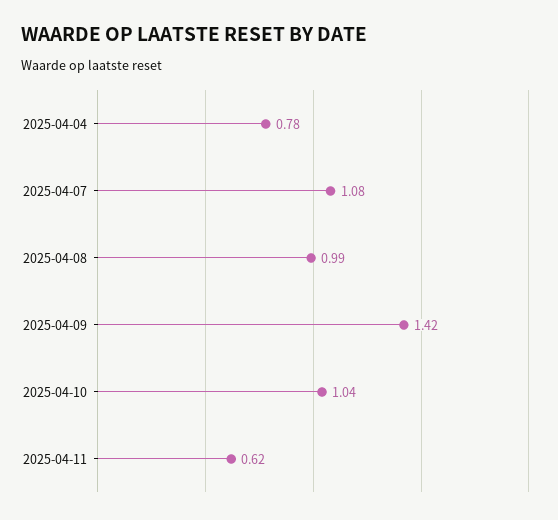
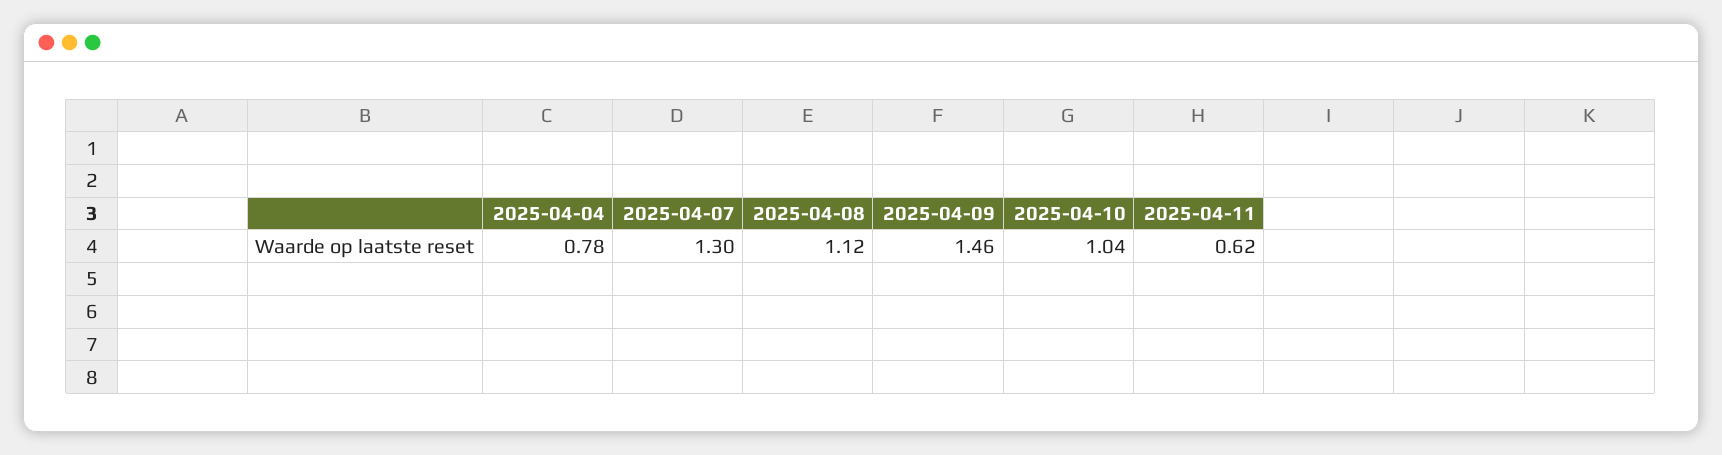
2025-04-07: 1.08 -> 1.3
2025-04-08: 0.99 -> 1.12
2025-04-09: 1.42 -> 1.46

